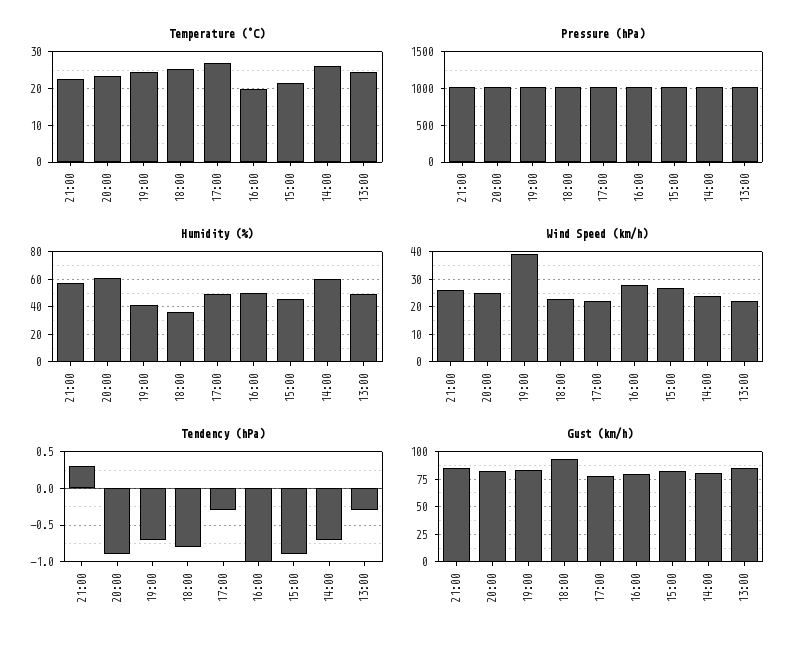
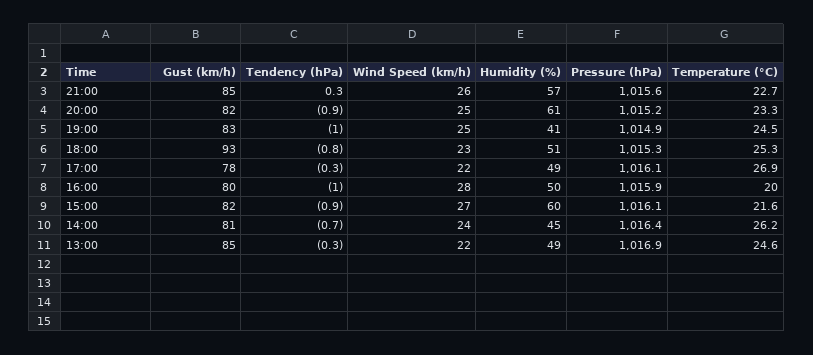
Humidity (%), 18:00: 35 -> 51
Humidity (%), 15:00: 45 -> 60
Humidity (%), 14:00: 60 -> 45
Wind Speed (km/h), 19:00: 40 -> 25
Tendency (hPa), 19:00: -0.7 -> -1

